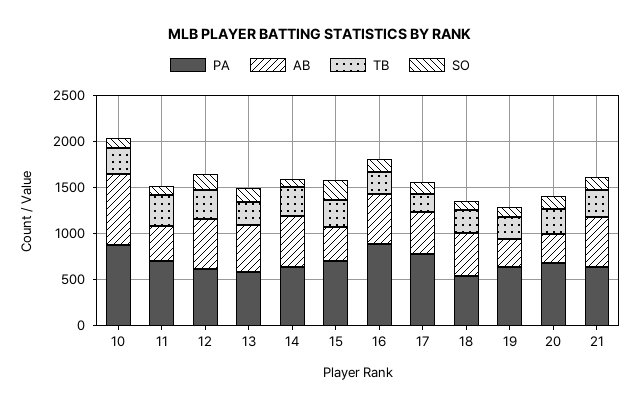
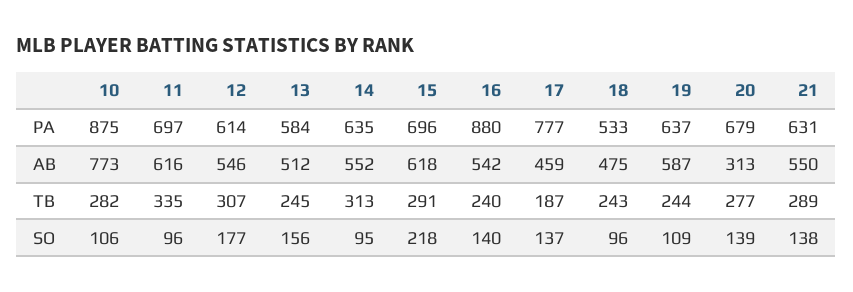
AB, 11: 400 -> 616
AB, 15: 400 -> 618
AB, 19: 300 -> 587

